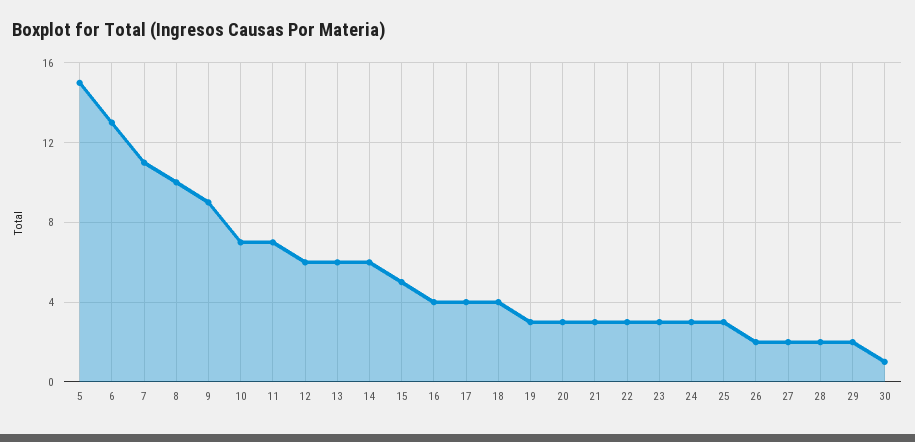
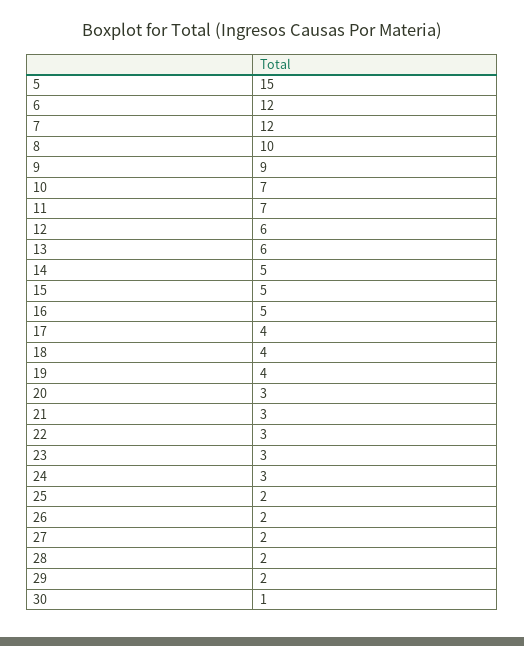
6: 13 -> 12
7: 11 -> 12
14: 6 -> 5
16: 4 -> 5
19: 3 -> 4
25: 3 -> 2

